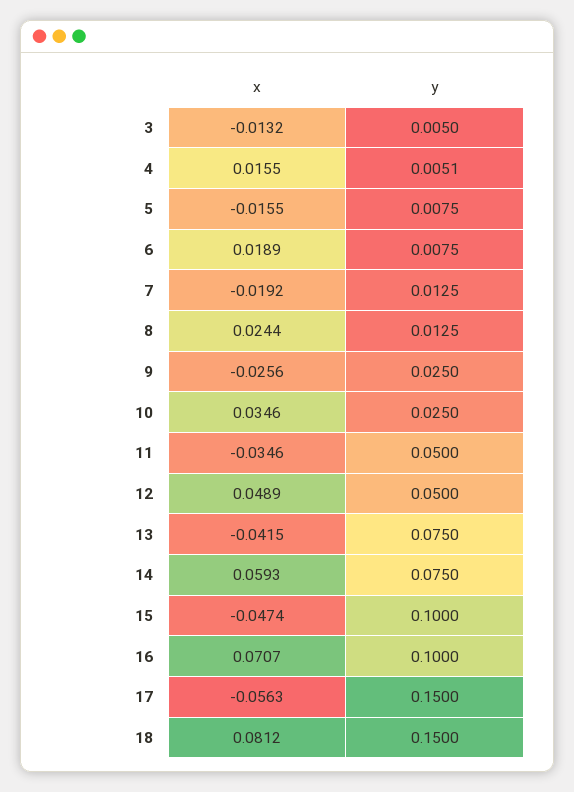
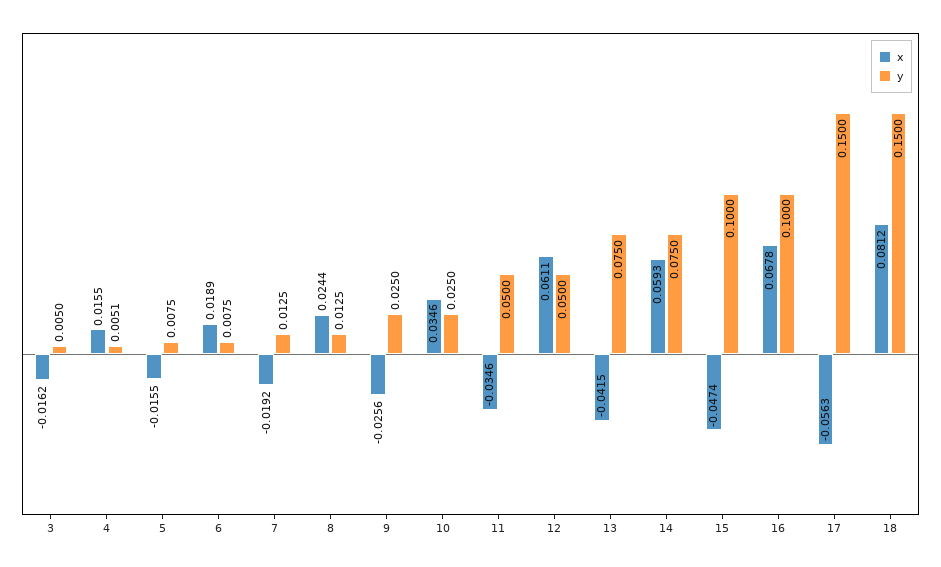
x, 3: -0.0132 -> -0.0162
x, 12: 0.0489 -> 0.0611
x, 16: 0.0707 -> 0.0678

